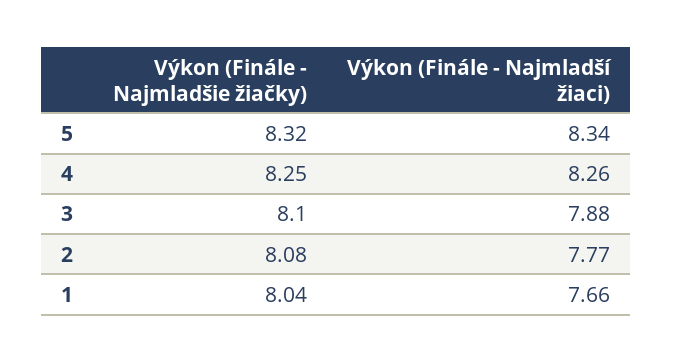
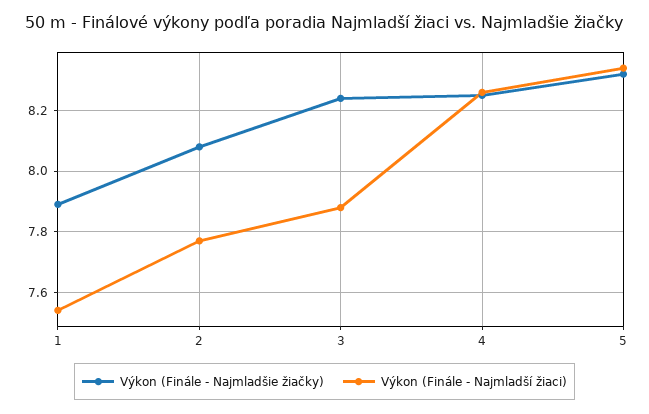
Výkon (Finále - Najmladšie žiačky), 3: 8.1 -> 8.25
Výkon (Finále - Najmladšie žiačky), 1: 8.04 -> 7.9
Výkon (Finále - Najmladší žiaci), 1: 7.66 -> 7.55

